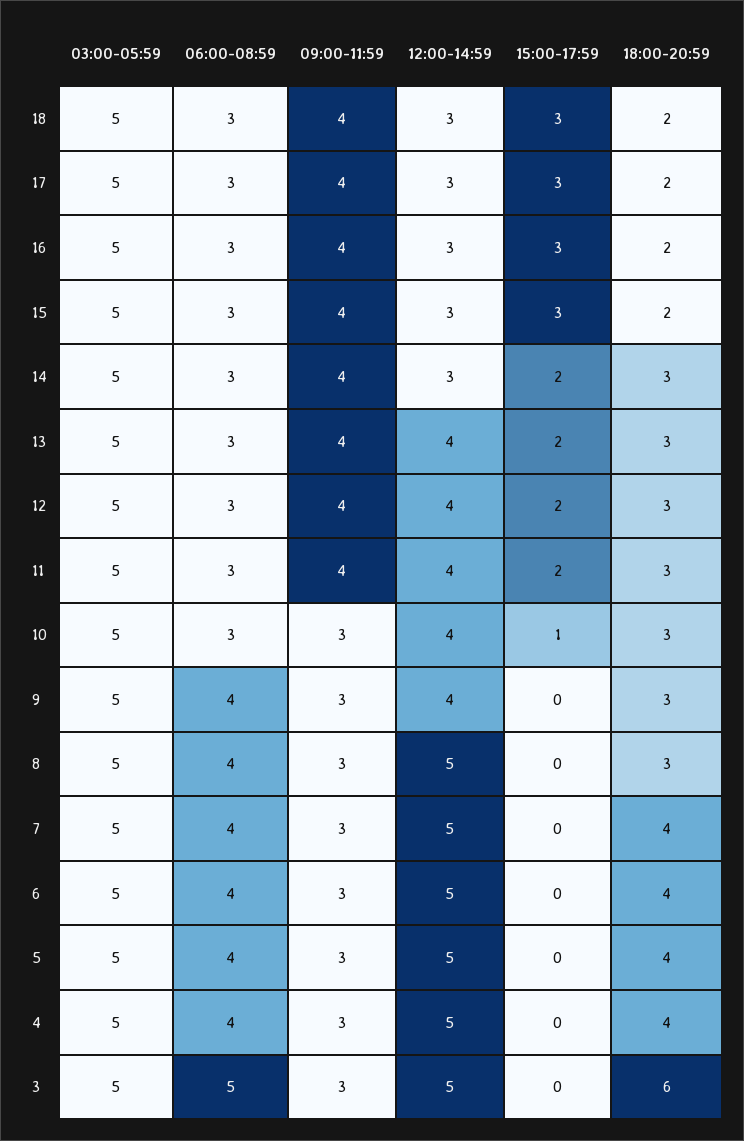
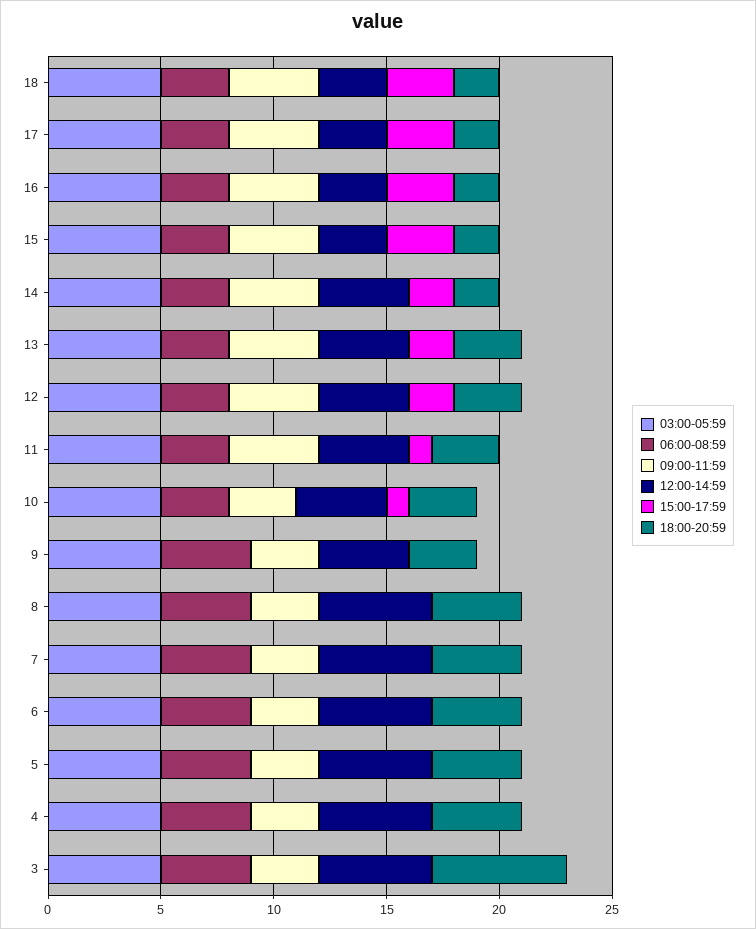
12:00-14:59, 14: 3 -> 4
18:00-20:59, 14: 3 -> 2
15:00-17:59, 11: 2 -> 1
18:00-20:59, 8: 3 -> 4
06:00-08:59, 3: 5 -> 4

